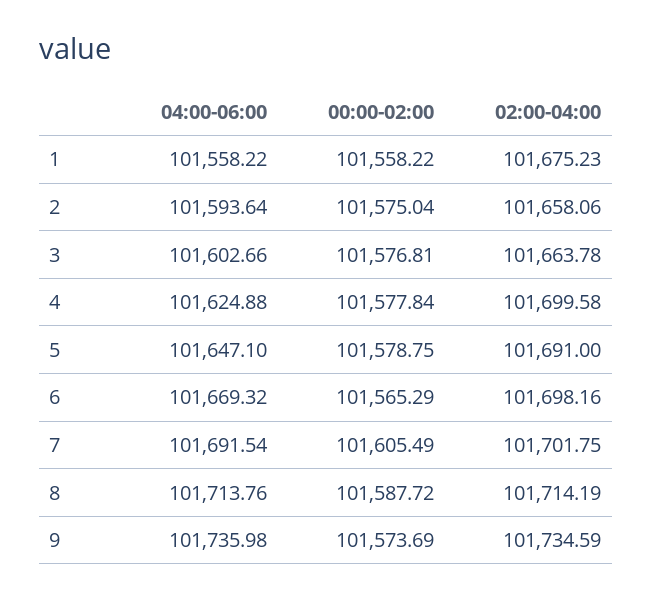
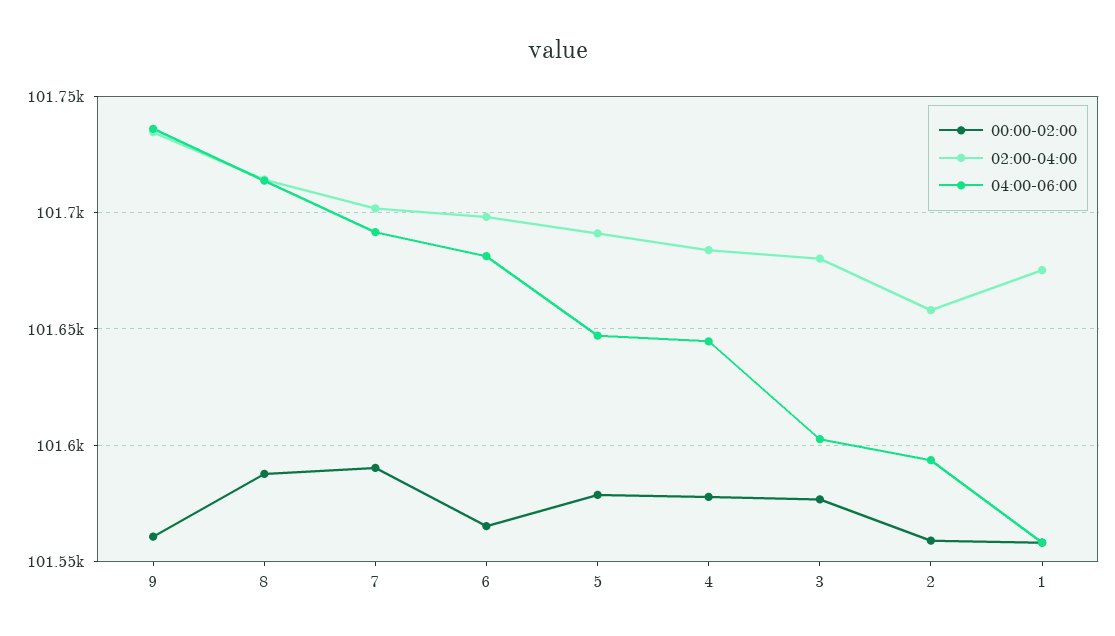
00:00-02:00, 2: 101575.04 -> 101560
02:00-04:00, 3: 101663.78 -> 101680
04:00-06:00, 4: 101624.88 -> 101645
02:00-04:00, 4: 101699.58 -> 101685
04:00-06:00, 6: 101669.32 -> 101680
00:00-02:00, 7: 101605.49 -> 101590
00:00-02:00, 9: 101573.69 -> 101560

